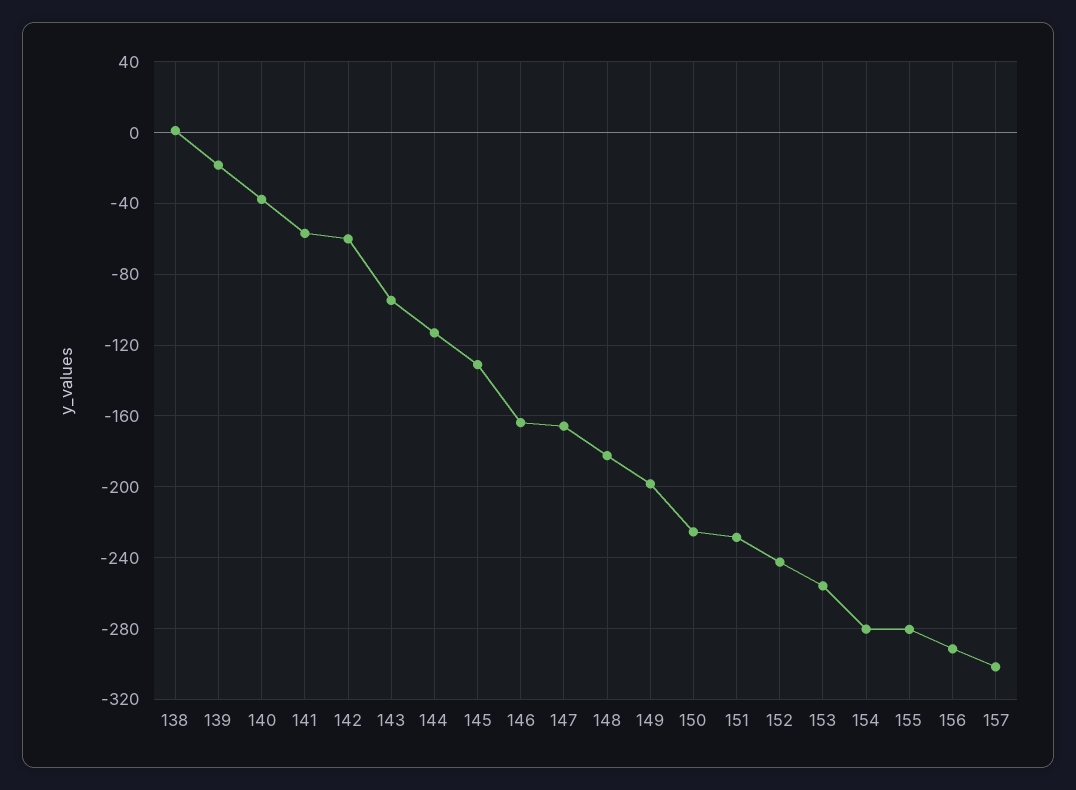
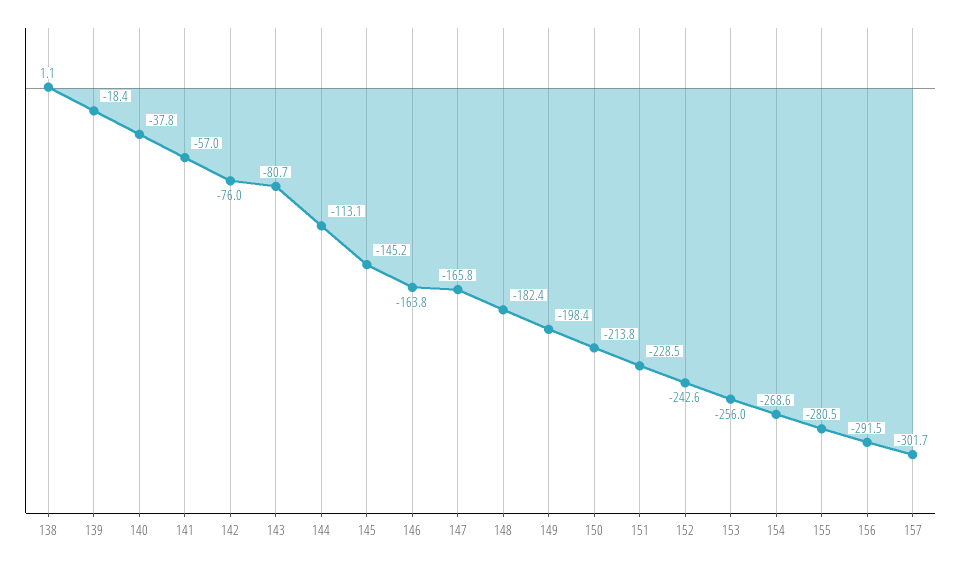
142: -60 -> -76
143: -95 -> -80.7
145: -130 -> -145.2
150: -225 -> -213.8
154: -280 -> -268.6

